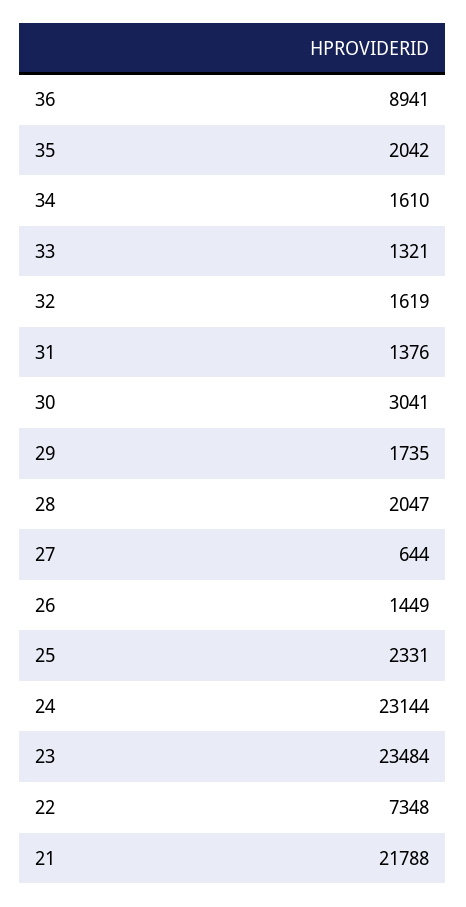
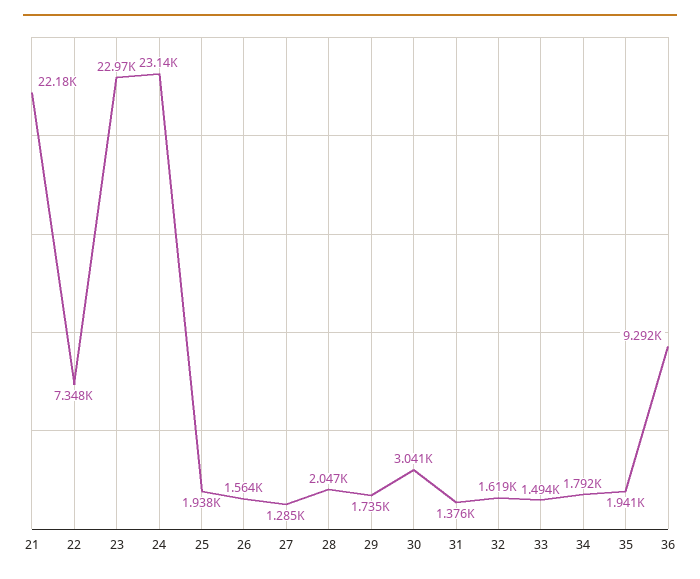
36: 8941 -> 9292
35: 2042 -> 1941
34: 1610 -> 1792
33: 1321 -> 1494
27: 644 -> 1285
26: 1449 -> 1564
25: 2331 -> 1938
23: 23484 -> 22970
21: 21788 -> 22180

